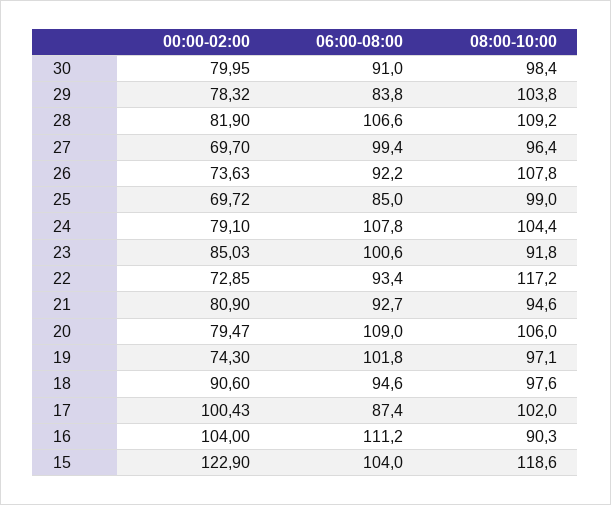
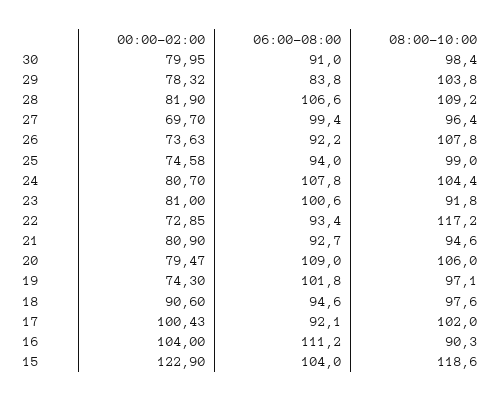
00:00-02:00, 25: 69.72 -> 74.58
06:00-08:00, 25: 85 -> 94
00:00-02:00, 24: 79.1 -> 80.7
00:00-02:00, 23: 85.03 -> 81
06:00-08:00, 17: 87.4 -> 92.1

